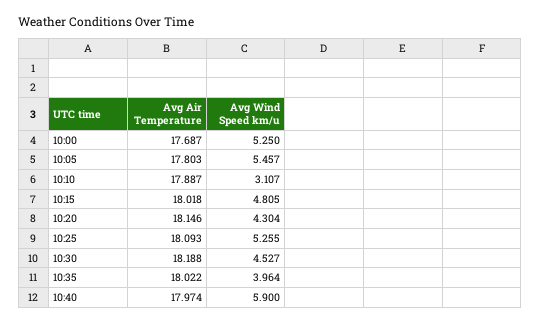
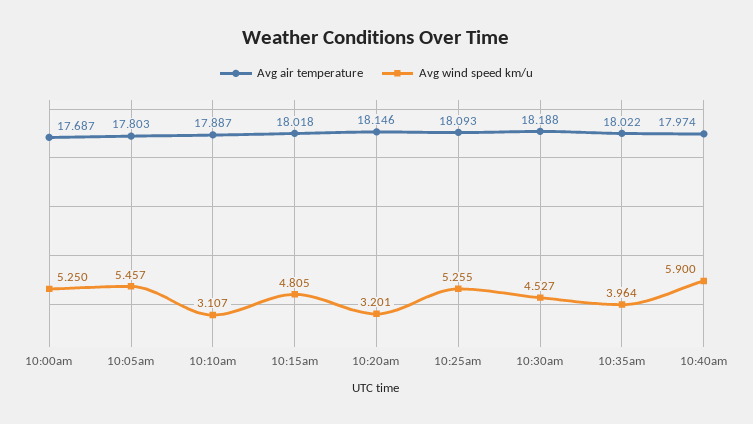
Avg Wind Speed km/u, 10:20: 4.304 -> 3.201

